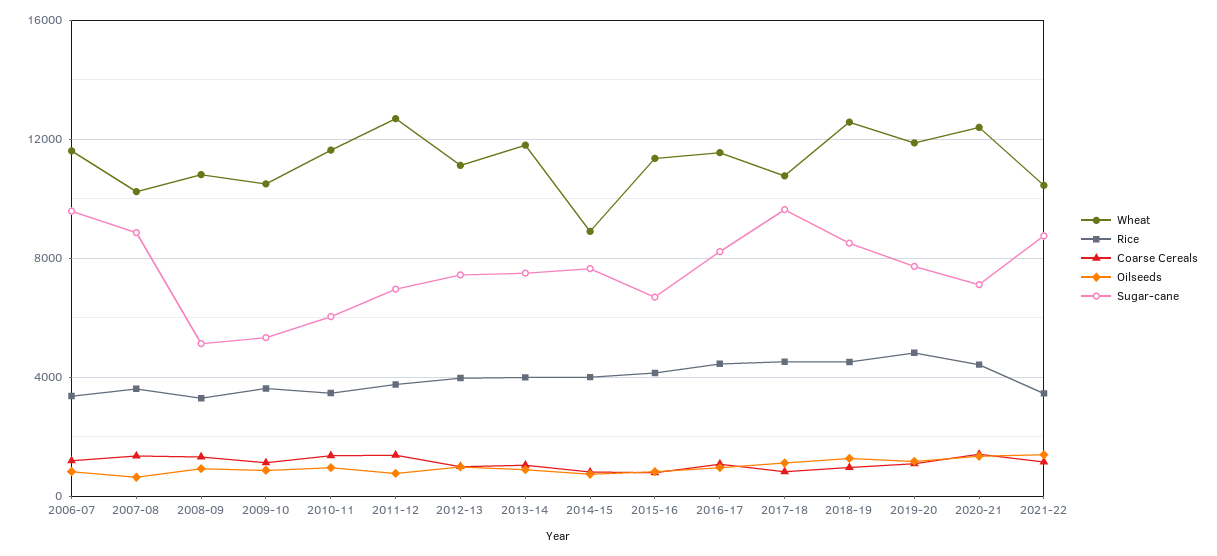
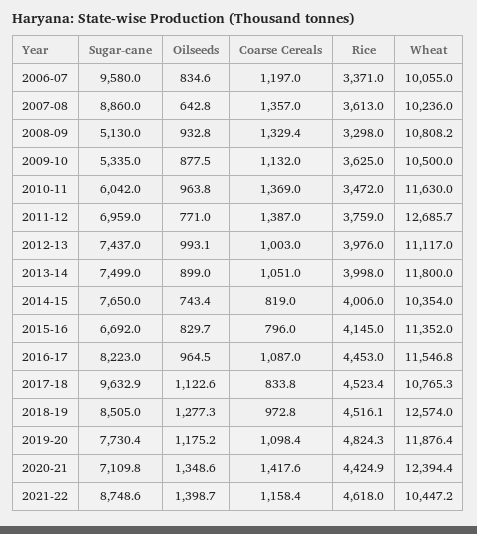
Wheat, 2006-07: 11500 -> 10055
Wheat, 2014-15: 9000 -> 10354
Rice, 2021-22: 3500 -> 4618

